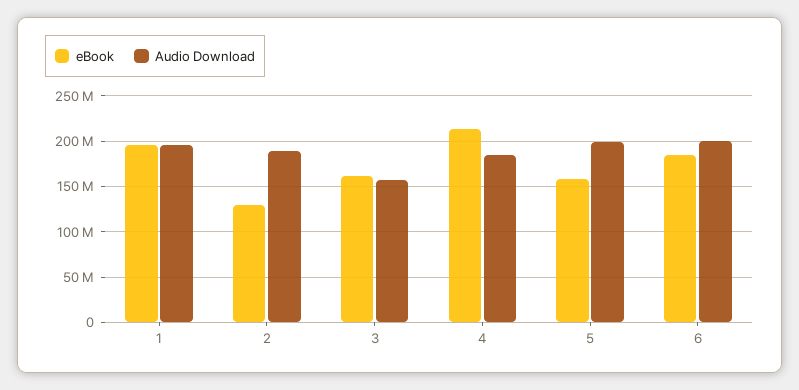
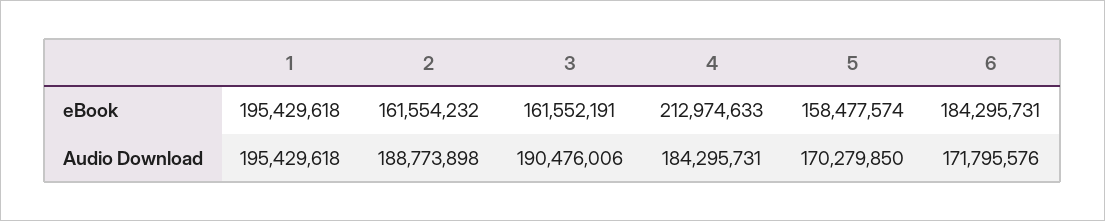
eBook, 2: 130000000 -> 161554232
Audio Download, 3: 160000000 -> 190476006
Audio Download, 5: 200000000 -> 170279850
Audio Download, 6: 200000000 -> 171795576

